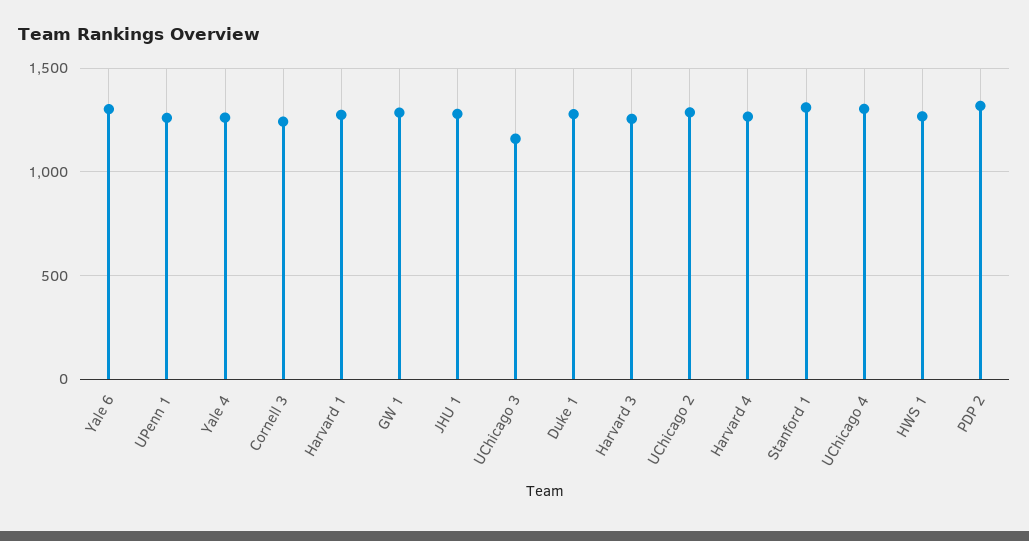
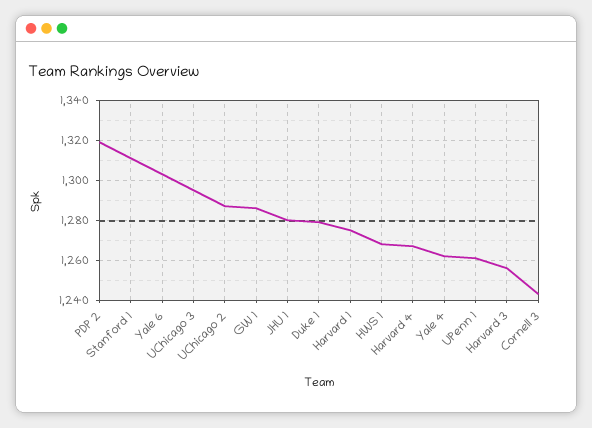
UChicago 3: 1150 -> 1295
UChicago 4: 1300 -> none

